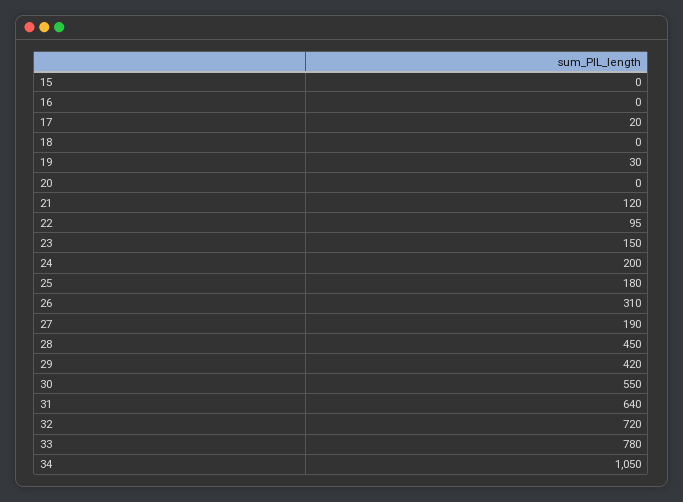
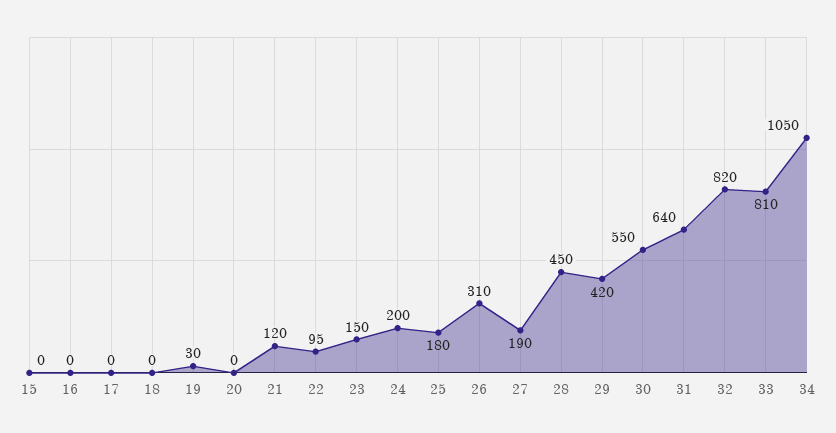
17: 20 -> 0
32: 720 -> 820
33: 780 -> 810

